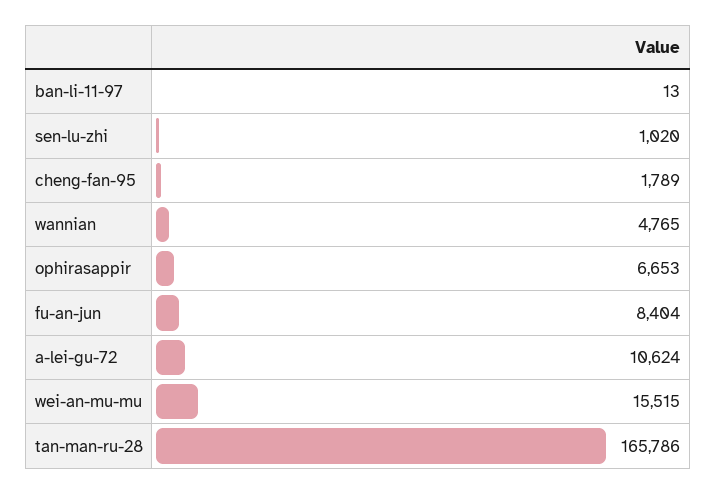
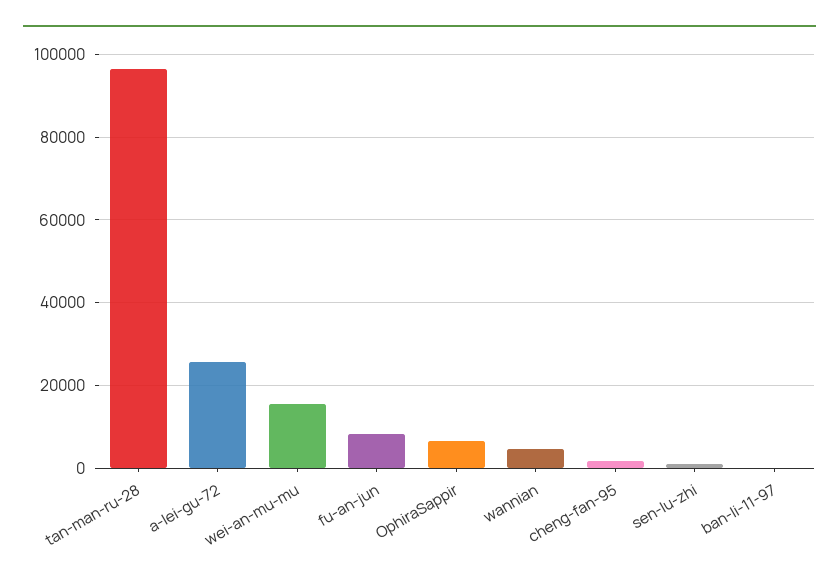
a-lei-gu-72: 10624 -> 26000
tan-man-ru-28: 165786 -> 96000

